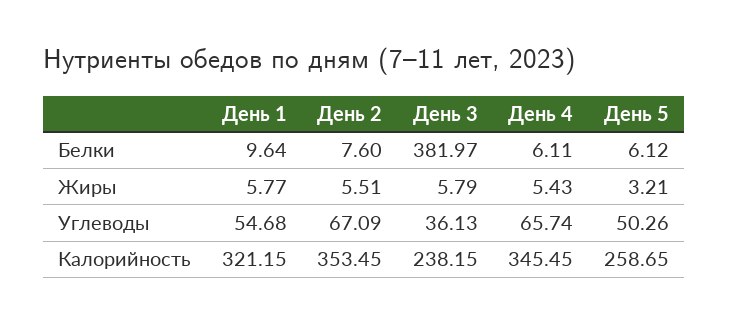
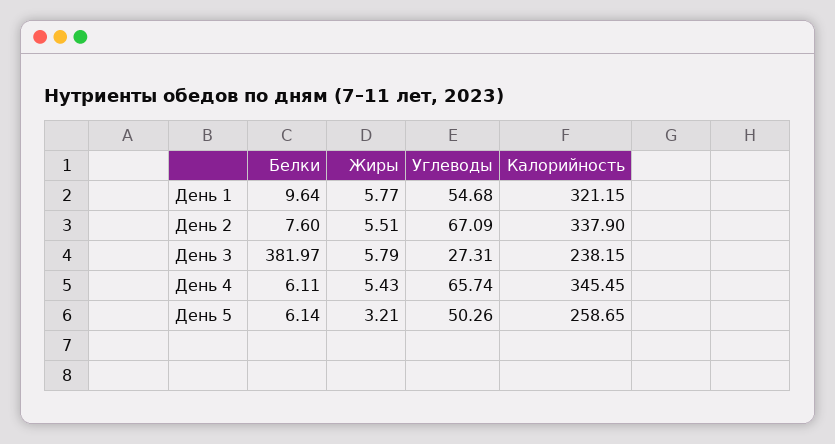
День 5, Белки: 6.12 -> 6.14
День 3, Углеводы: 36.13 -> 27.31
День 2, Калорийность: 353.45 -> 337.9

